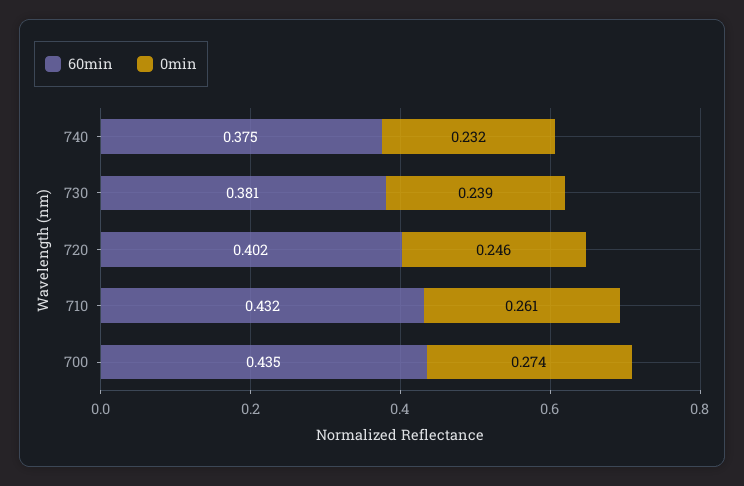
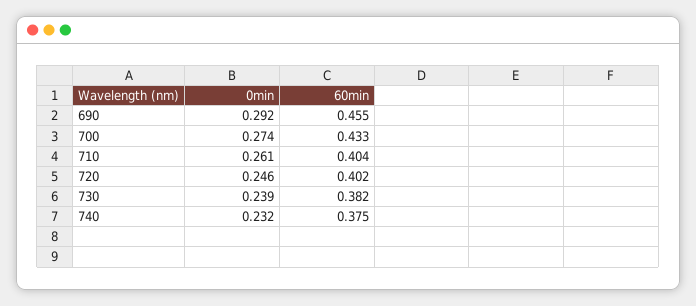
60min, 730: 0.381 -> 0.382
60min, 710: 0.432 -> 0.404
60min, 700: 0.435 -> 0.433
0min, 690: none -> 0.292
60min, 690: none -> 0.455

